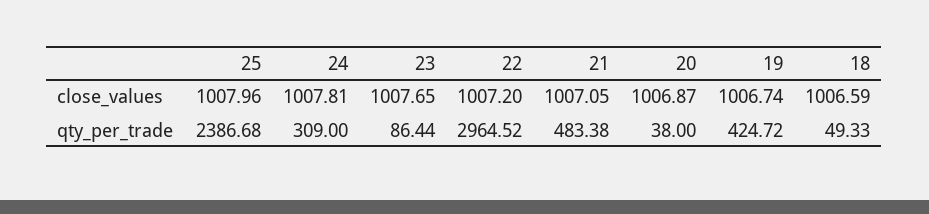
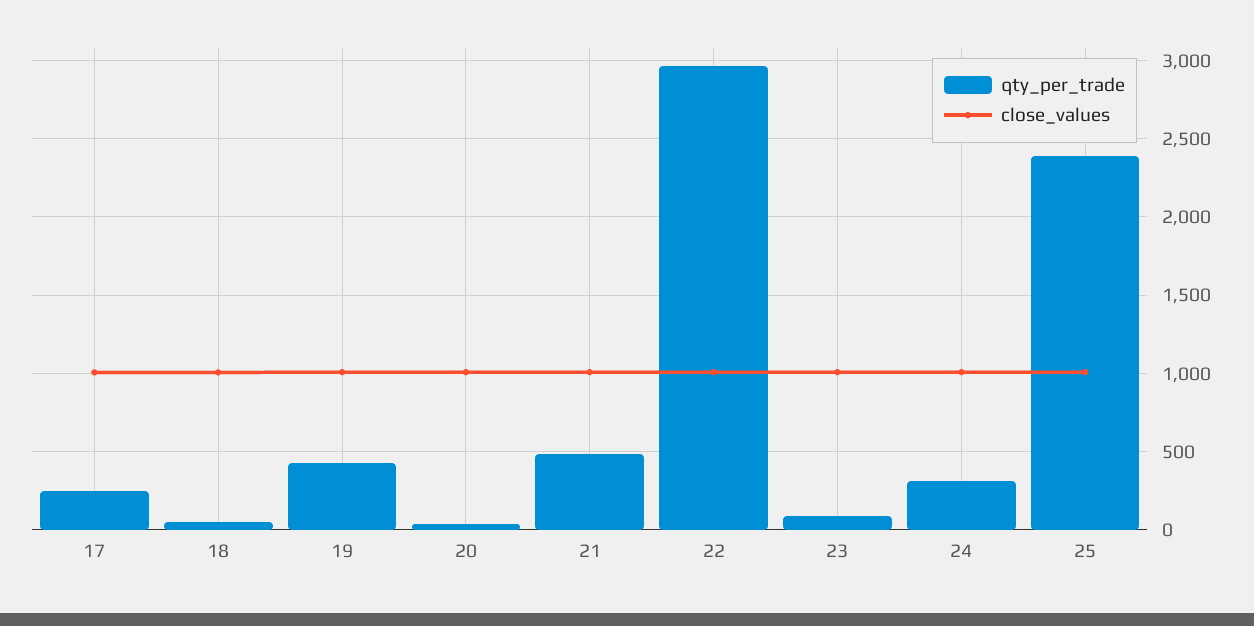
qty_per_trade, 17: none -> 250
close_values, 17: none -> 1000

